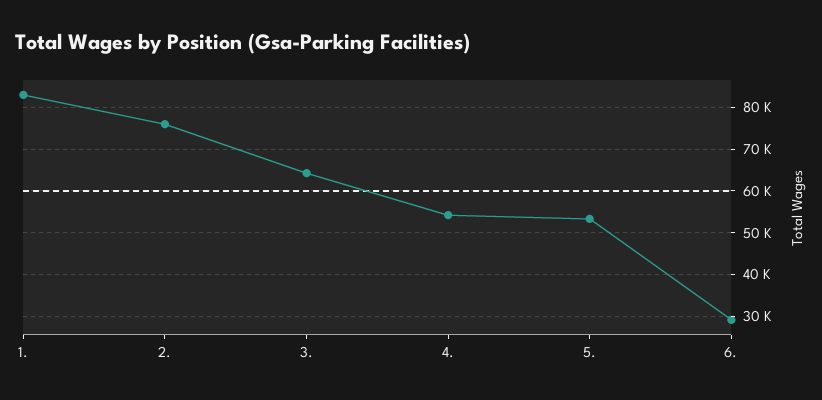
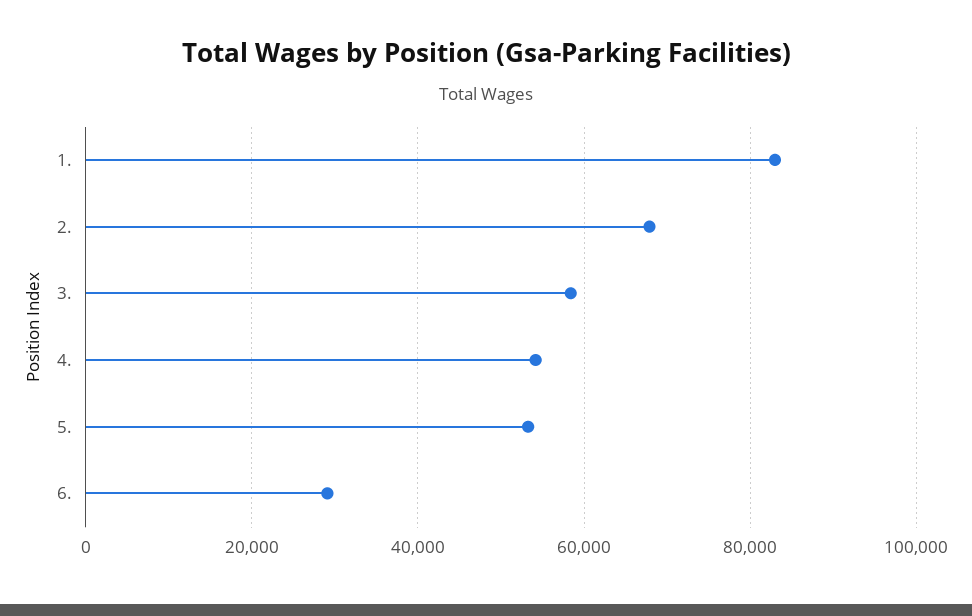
2.: 76000 -> 68000
3.: 64000 -> 58000

